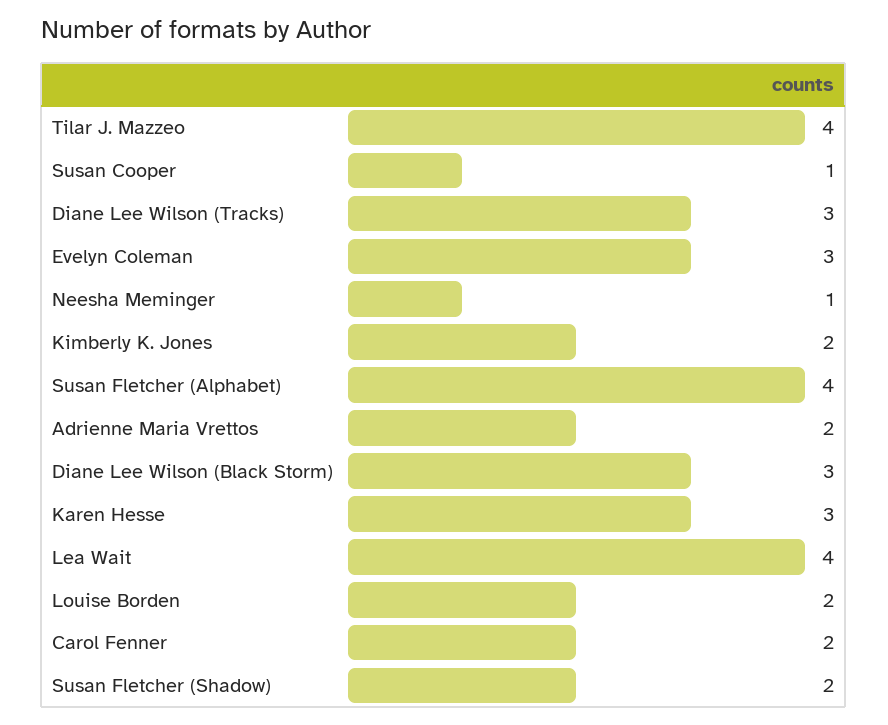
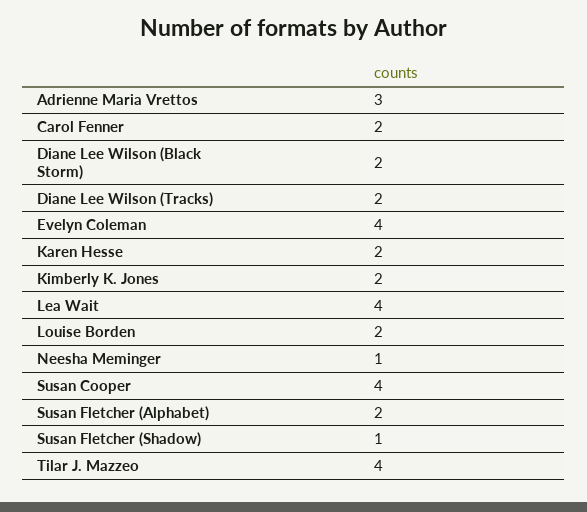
Susan Cooper: 1 -> 4
Diane Lee Wilson (Tracks): 3 -> 2
Evelyn Coleman: 3 -> 4
Susan Fletcher (Alphabet): 4 -> 2
Adrienne Maria Vrettos: 2 -> 3
Diane Lee Wilson (Black Storm): 3 -> 2
Karen Hesse: 3 -> 2
Susan Fletcher (Shadow): 2 -> 1

